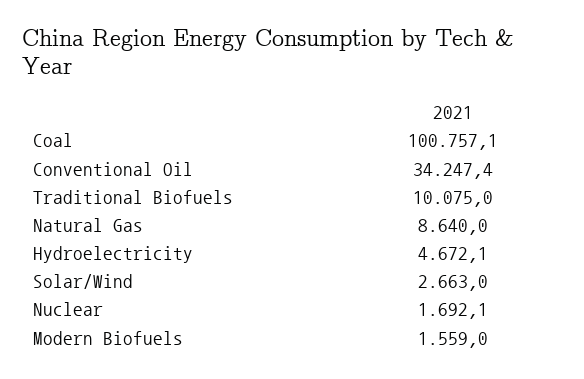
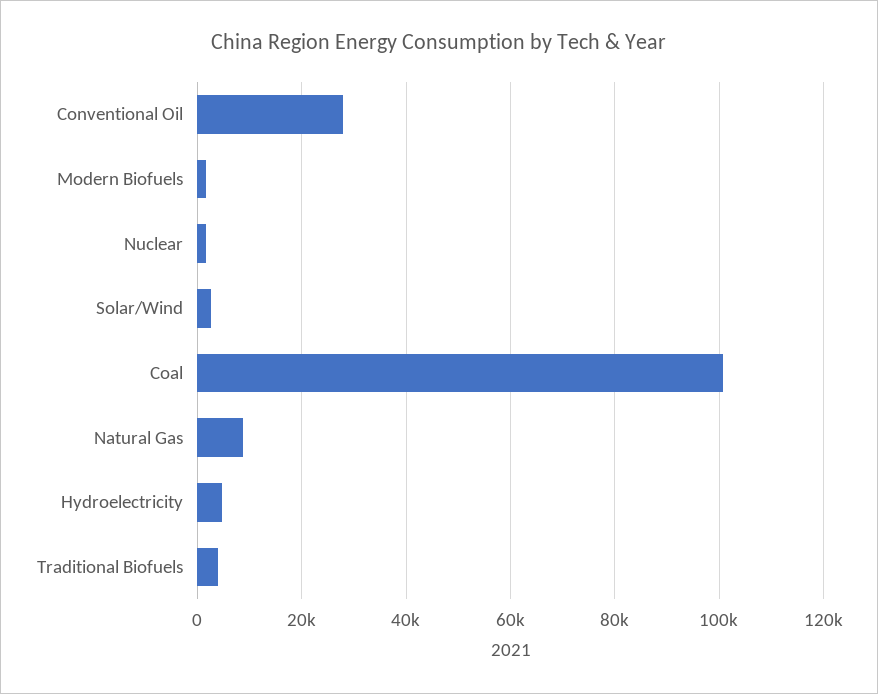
Conventional Oil: 34247.4 -> 28000
Traditional Biofuels: 10075 -> 4000

